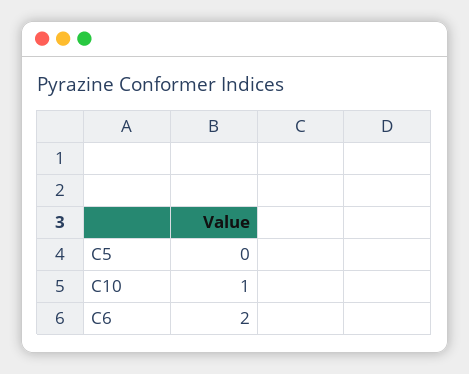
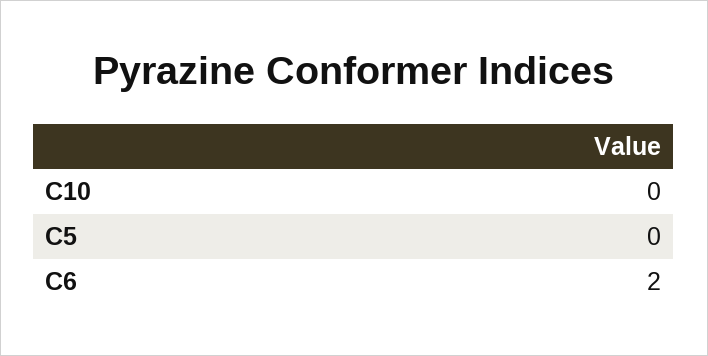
C10: 1 -> 0

